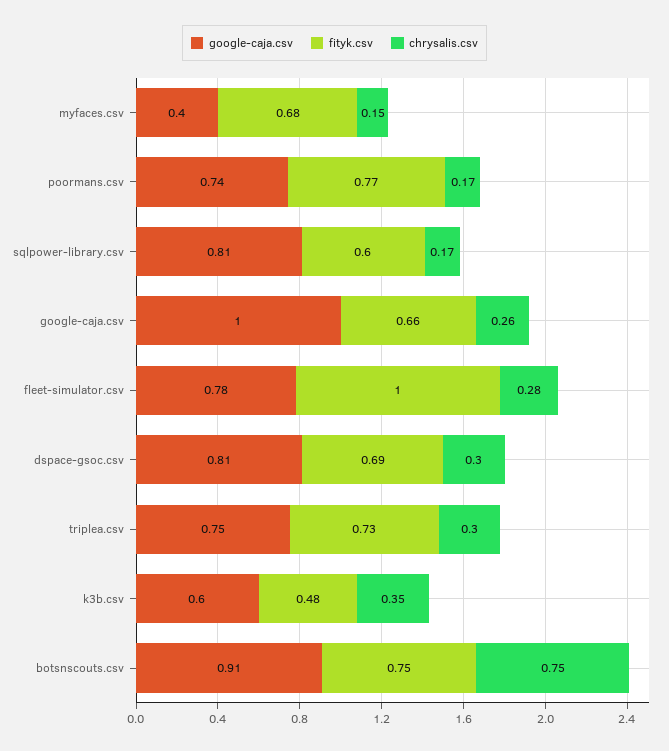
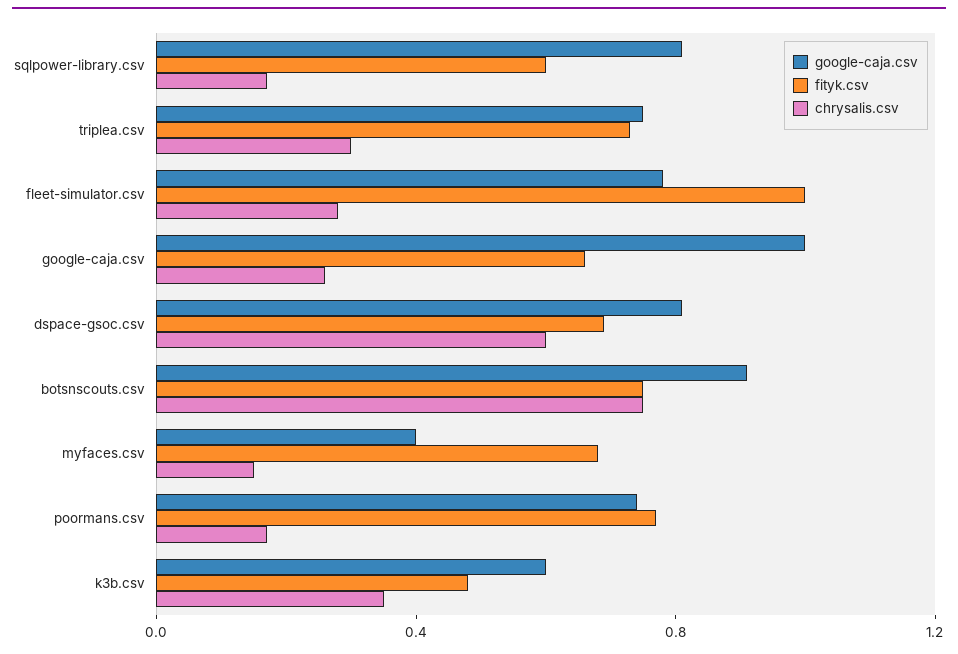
chrysalis.csv, dspace-gsoc.csv: 0.3 -> 0.6

